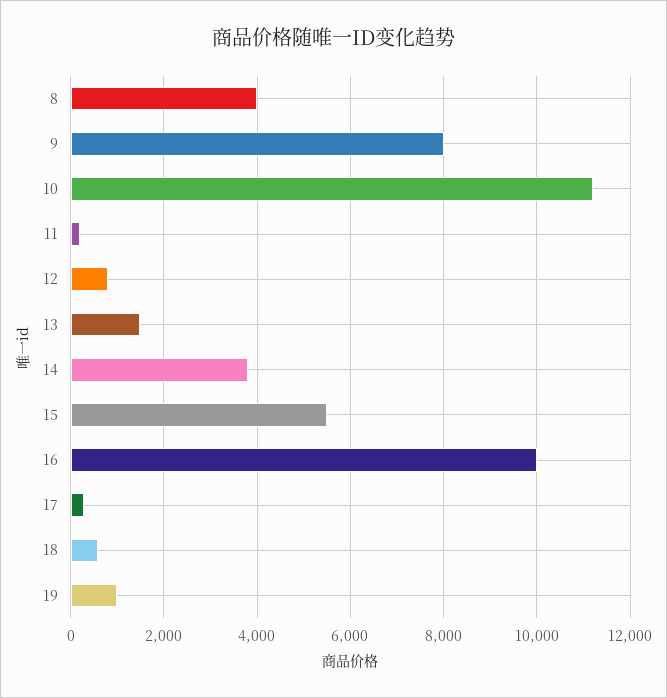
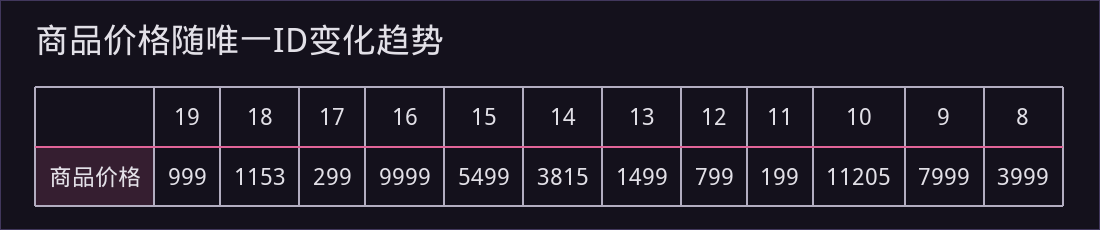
18: 600 -> 1153

